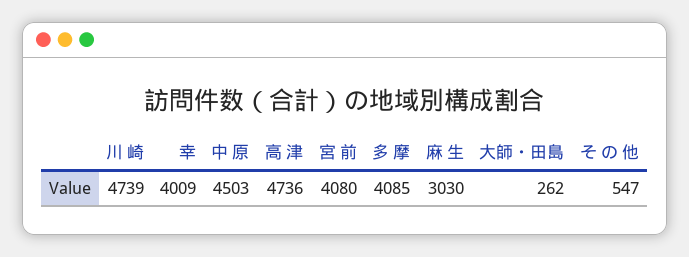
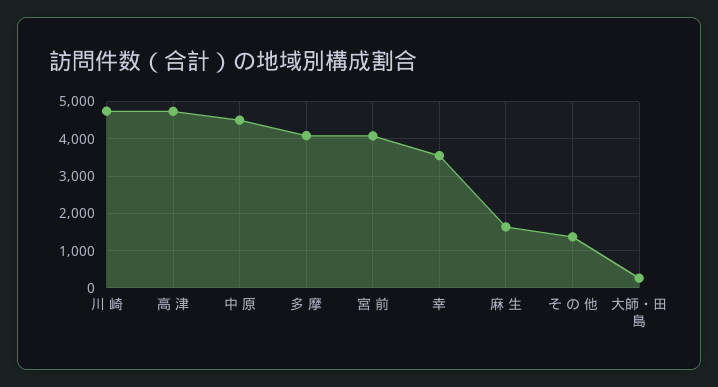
幸: 4009 -> 3600
麻 生: 3030 -> 1600
そ の 他: 547 -> 1400

